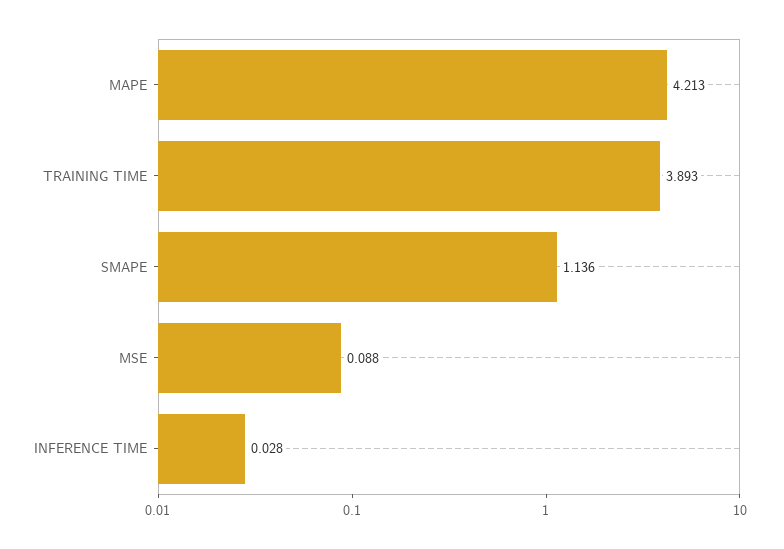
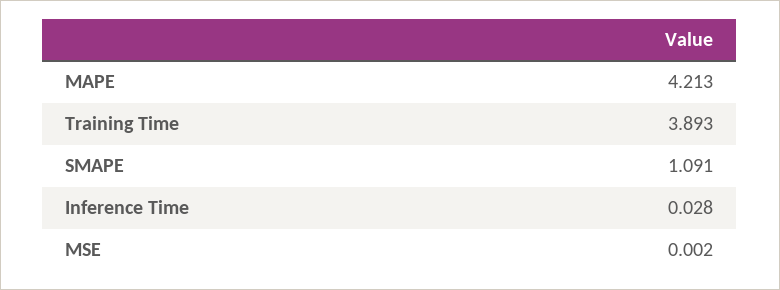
SMAPE: 1.136 -> 1.091
MSE: 0.088 -> 0.002

